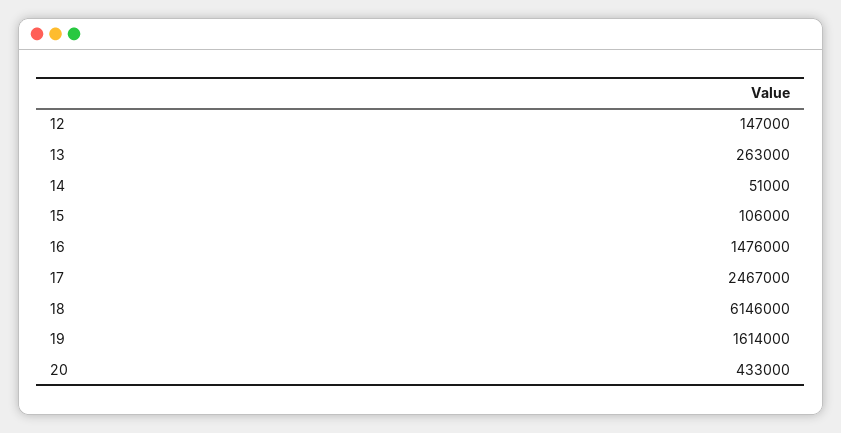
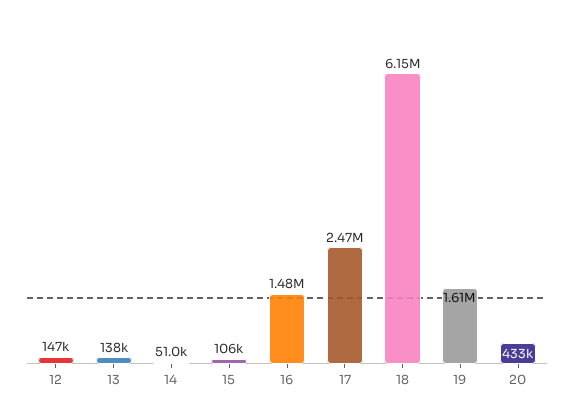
13: 263000 -> 138000

